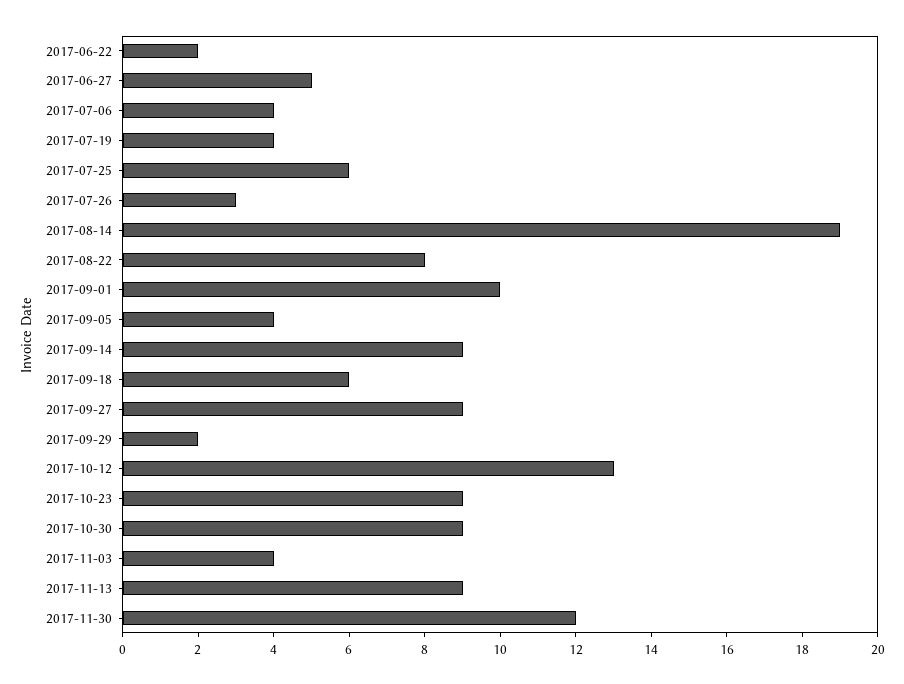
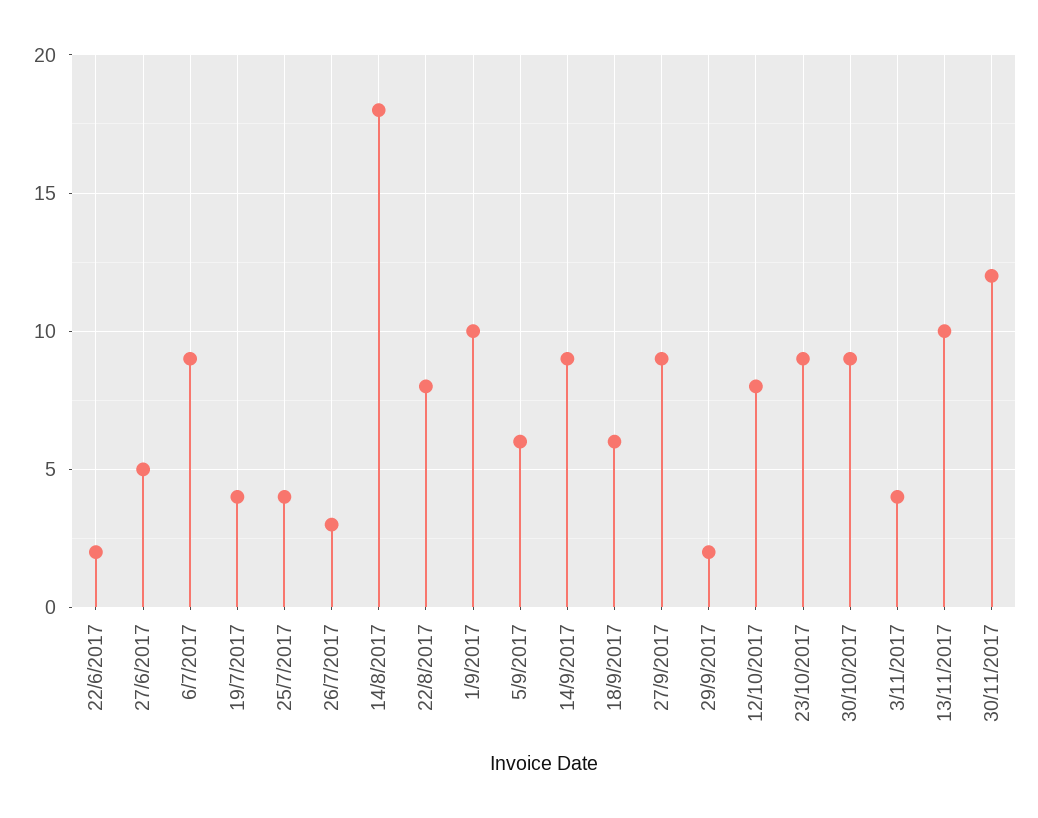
2017-07-06: 4 -> 9
2017-07-25: 6 -> 4
2017-08-14: 19 -> 18
2017-09-05: 4 -> 6
2017-10-12: 13 -> 8
2017-11-13: 9 -> 10

